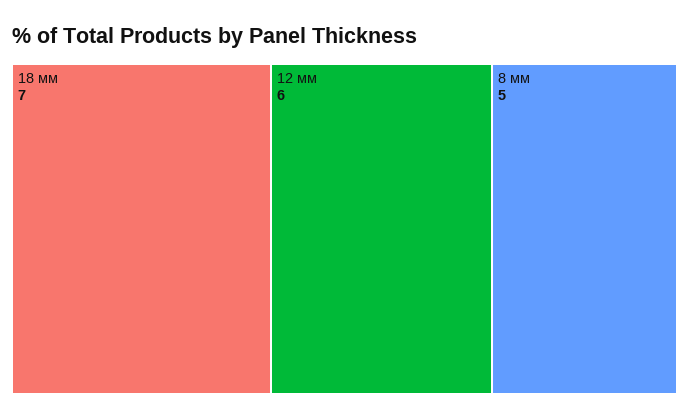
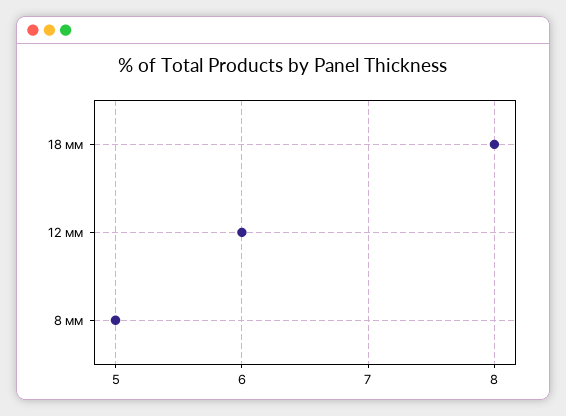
18 мм: 7 -> 8

